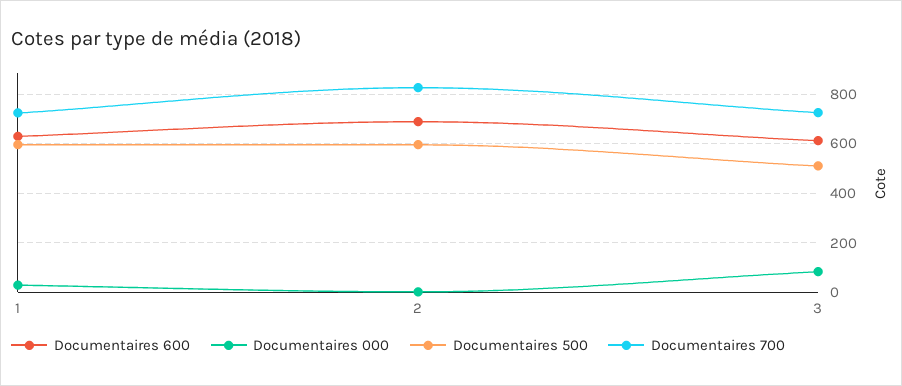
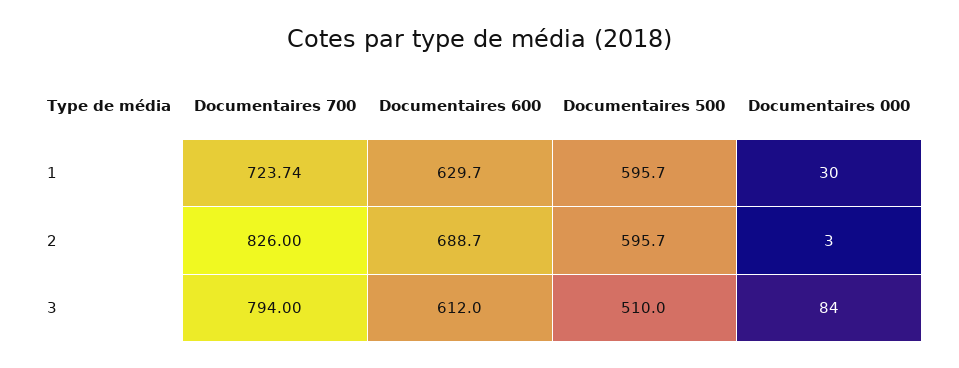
Documentaires 700, 3: 725 -> 794

